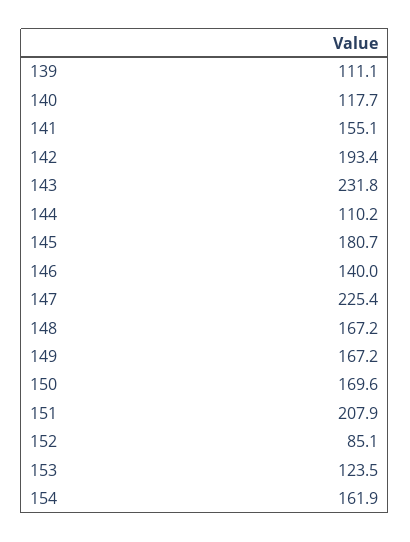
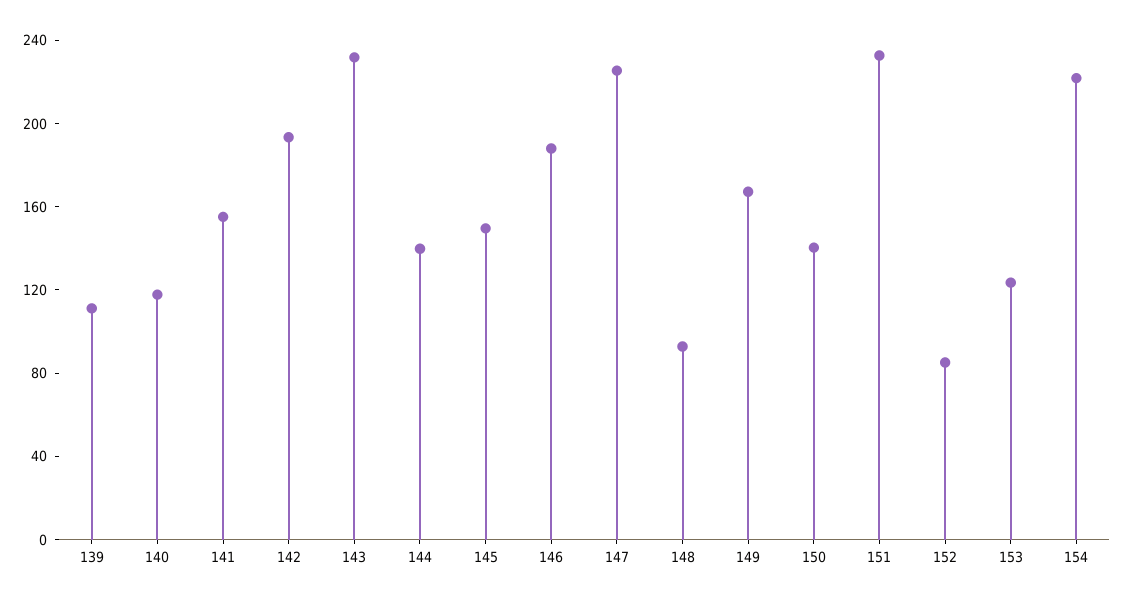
144: 110.2 -> 140
145: 180.7 -> 150
146: 140 -> 190
148: 167.2 -> 90
150: 169.6 -> 140
151: 207.9 -> 230
154: 161.9 -> 220

